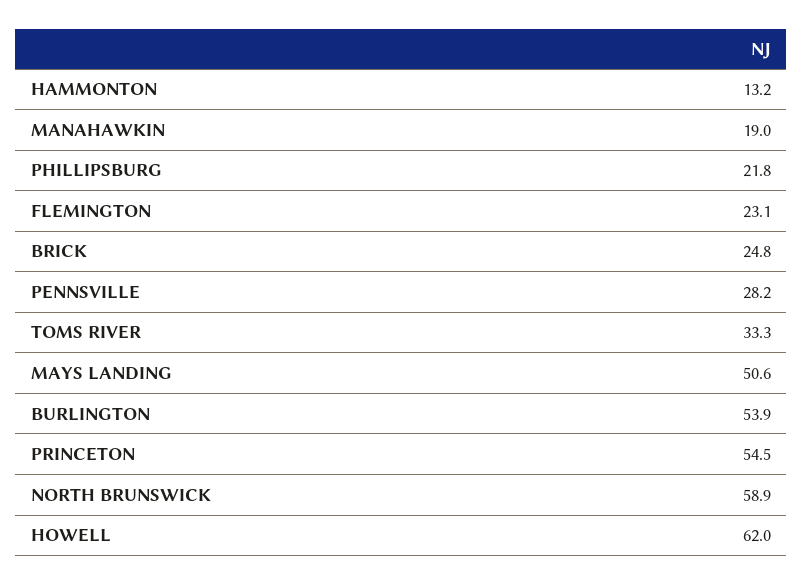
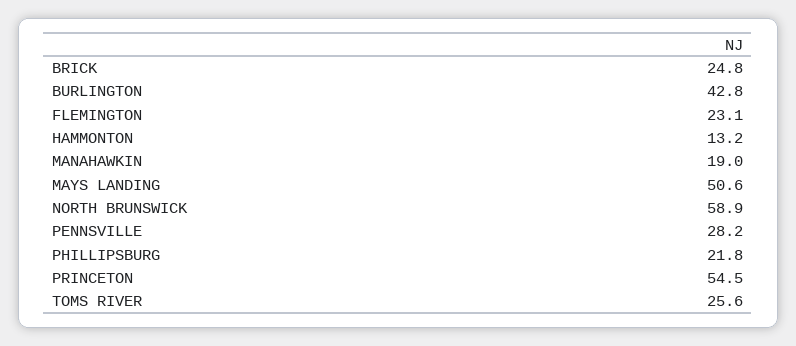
TOMS RIVER: 33.3 -> 25.6
BURLINGTON: 53.9 -> 42.8
HOWELL: 62 -> none

